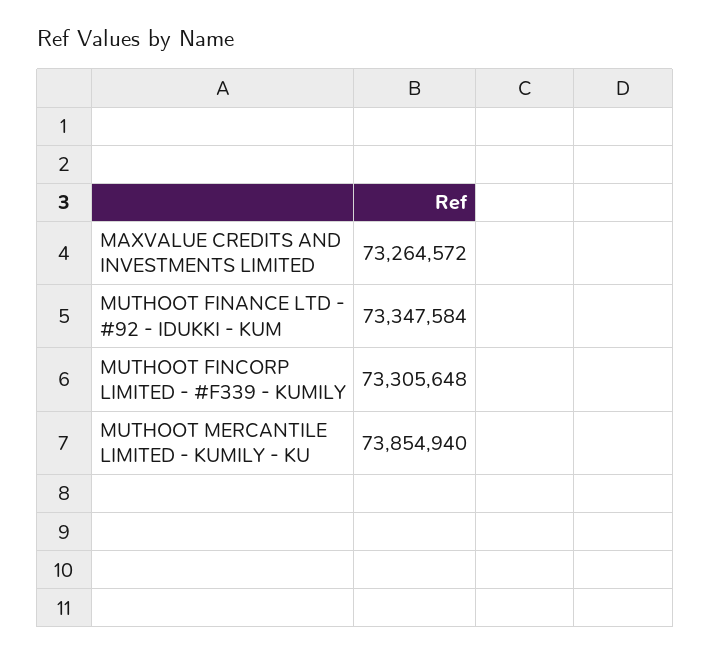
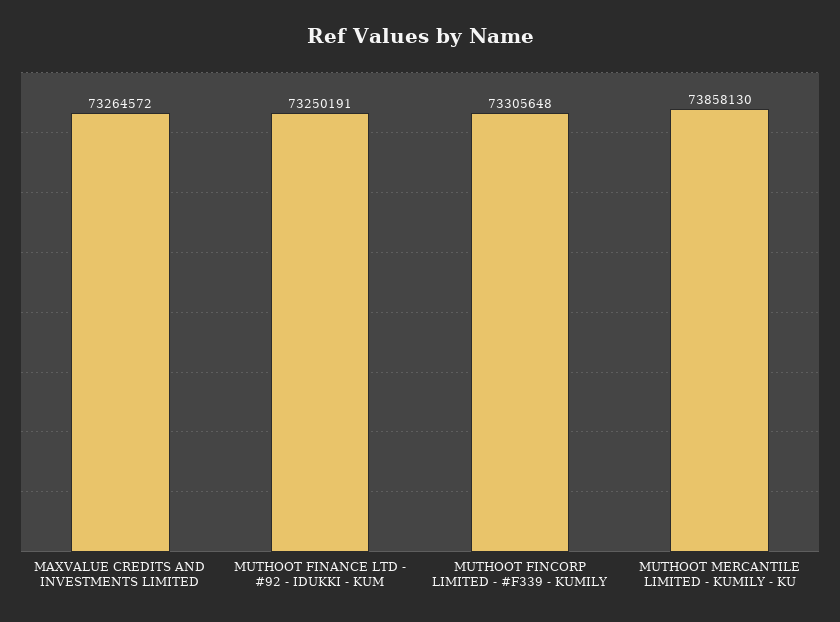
MUTHOOT FINANCE LTD - #92 - IDUKKI - KUM: 73347584 -> 73250191
MUTHOOT MERCANTILE LIMITED - KUMILY - KU: 73854940 -> 73858130

